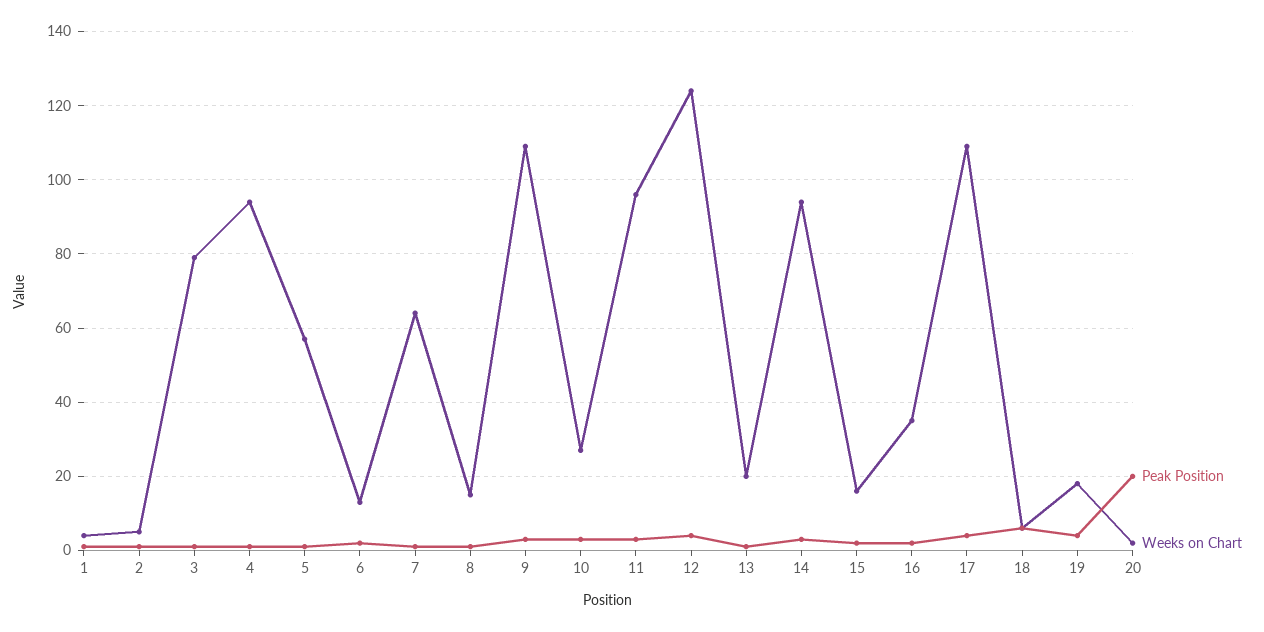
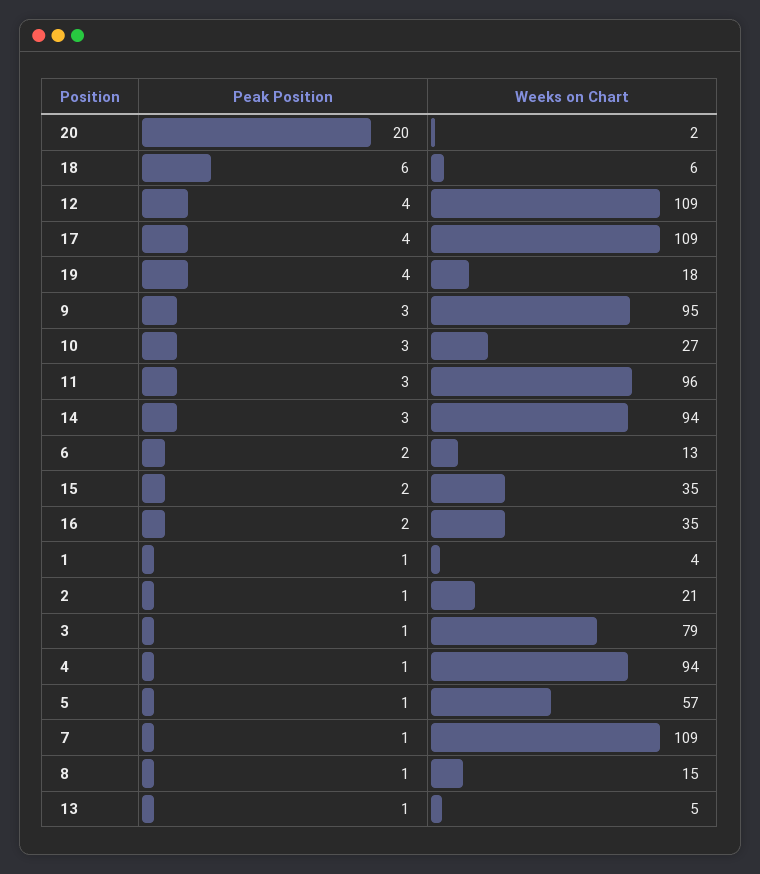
Weeks on Chart, 2: 5 -> 21
Weeks on Chart, 7: 65 -> 109
Weeks on Chart, 9: 110 -> 95
Weeks on Chart, 12: 125 -> 109
Weeks on Chart, 13: 20 -> 5
Weeks on Chart, 15: 15 -> 35

